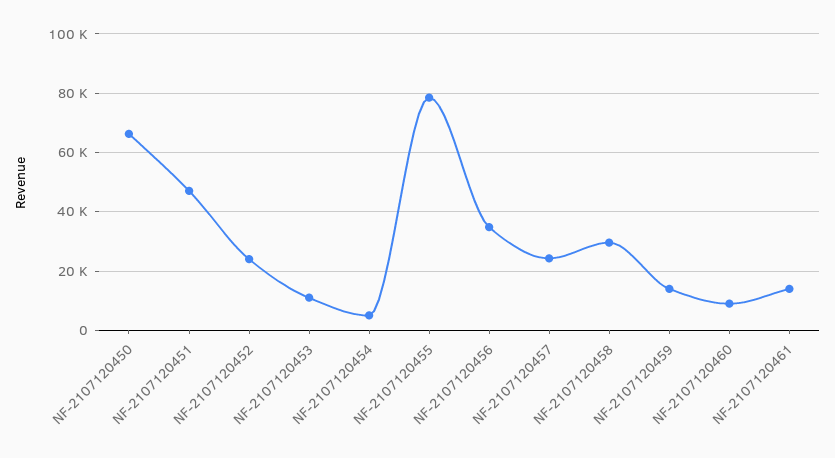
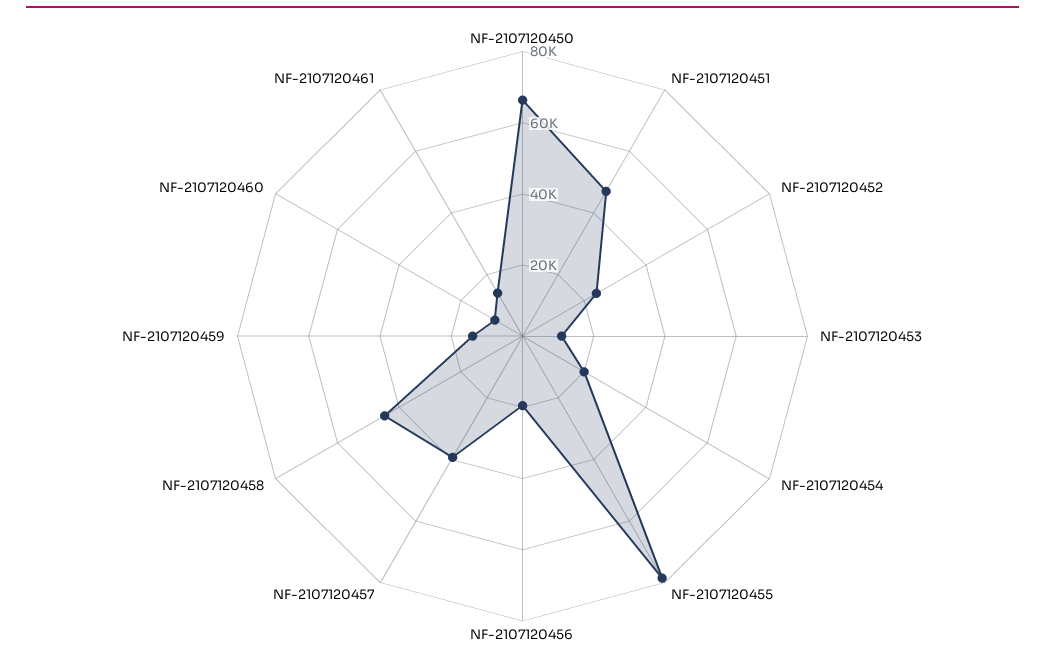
NF-2107120454: 5000 -> 20000
NF-2107120456: 35000 -> 20000
NF-2107120457: 25000 -> 40000
NF-2107120458: 30000 -> 45000

